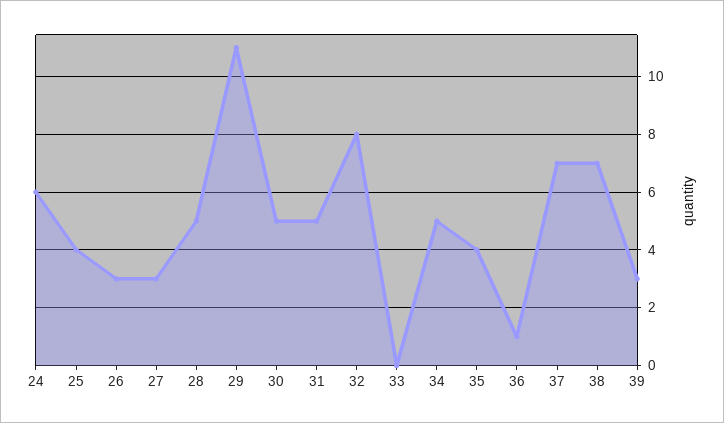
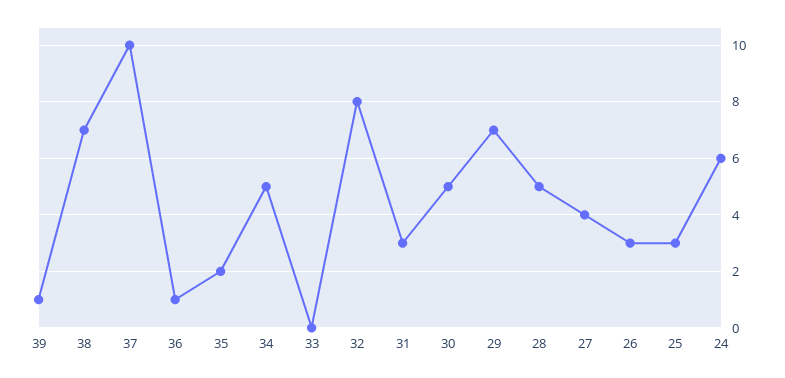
25: 4 -> 3
27: 3 -> 4
29: 11 -> 7
31: 5 -> 3
35: 4 -> 2
37: 7 -> 10
39: 3 -> 1

